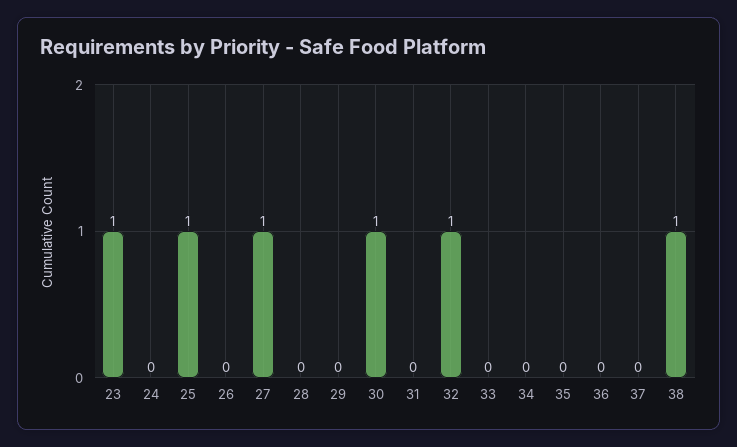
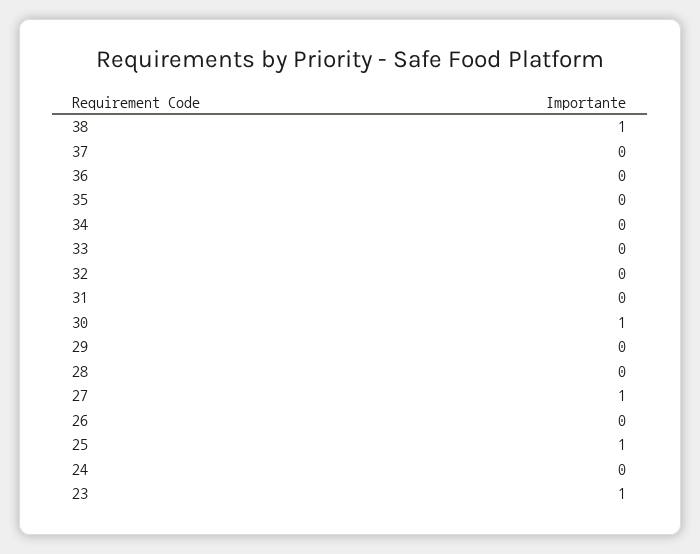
32: 1 -> 0

